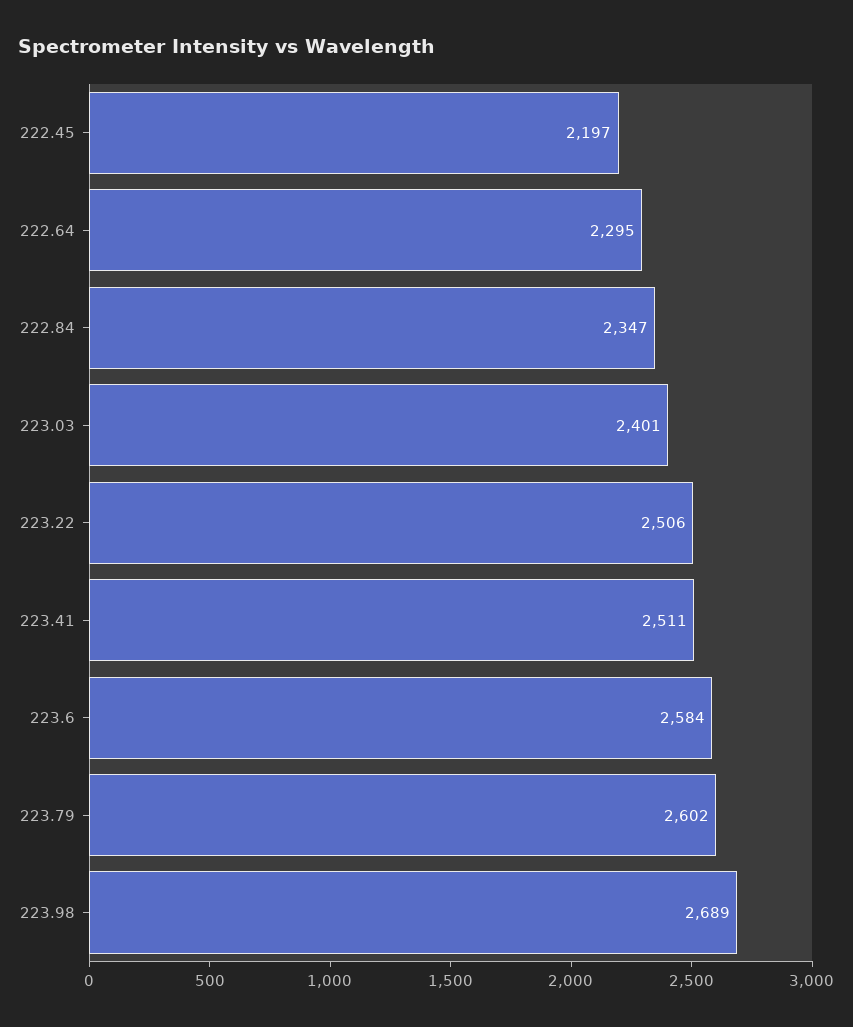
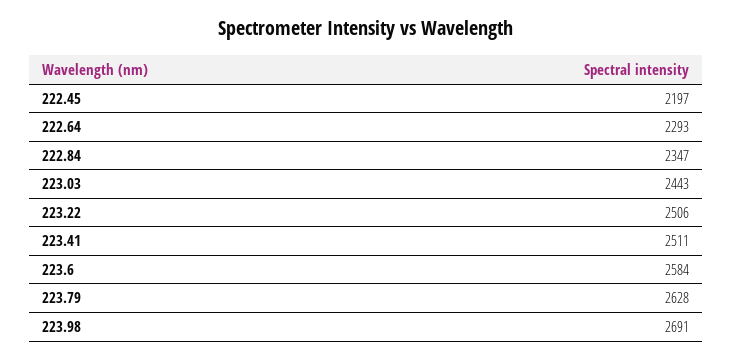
222.64: 2295 -> 2293
223.03: 2401 -> 2443
223.79: 2602 -> 2628
223.98: 2689 -> 2691

